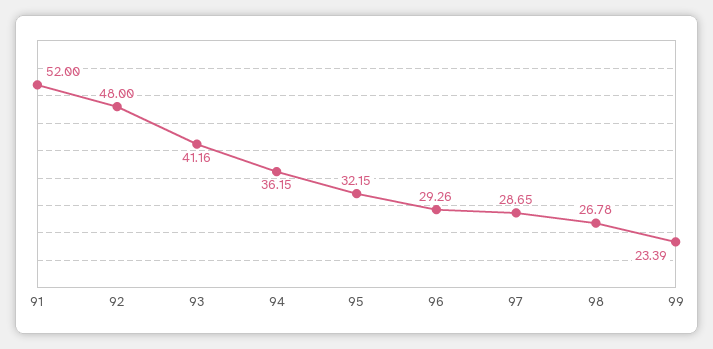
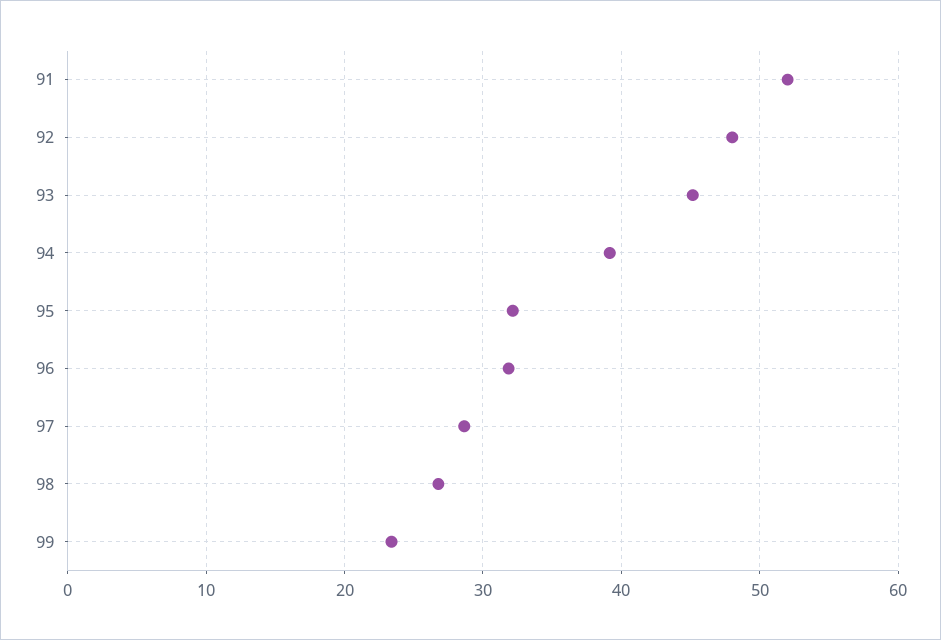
93: 41.16 -> 45
94: 36.15 -> 39
96: 29.26 -> 32

